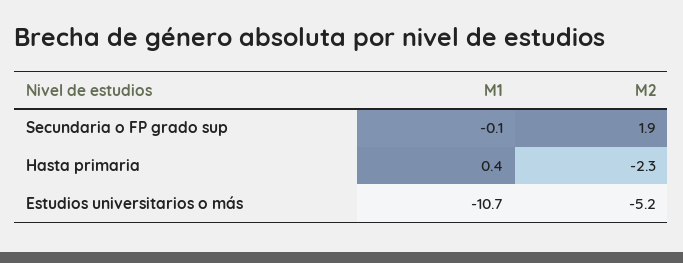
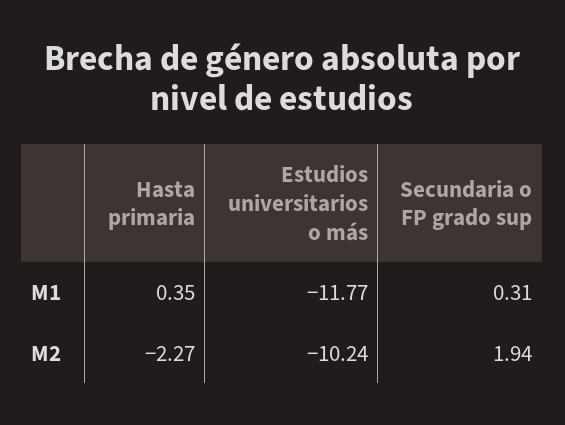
M1, Secundaria o FP grado sup: -0.1 -> 0.31
M1, Estudios universitarios o más: -10.7 -> -11.77
M2, Estudios universitarios o más: -5.2 -> -10.24

